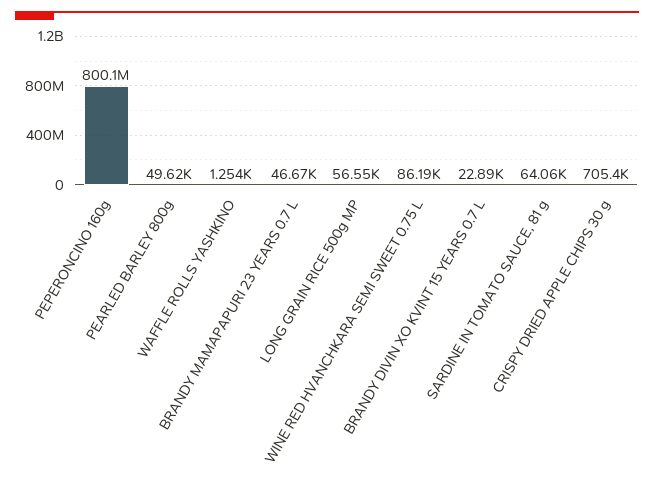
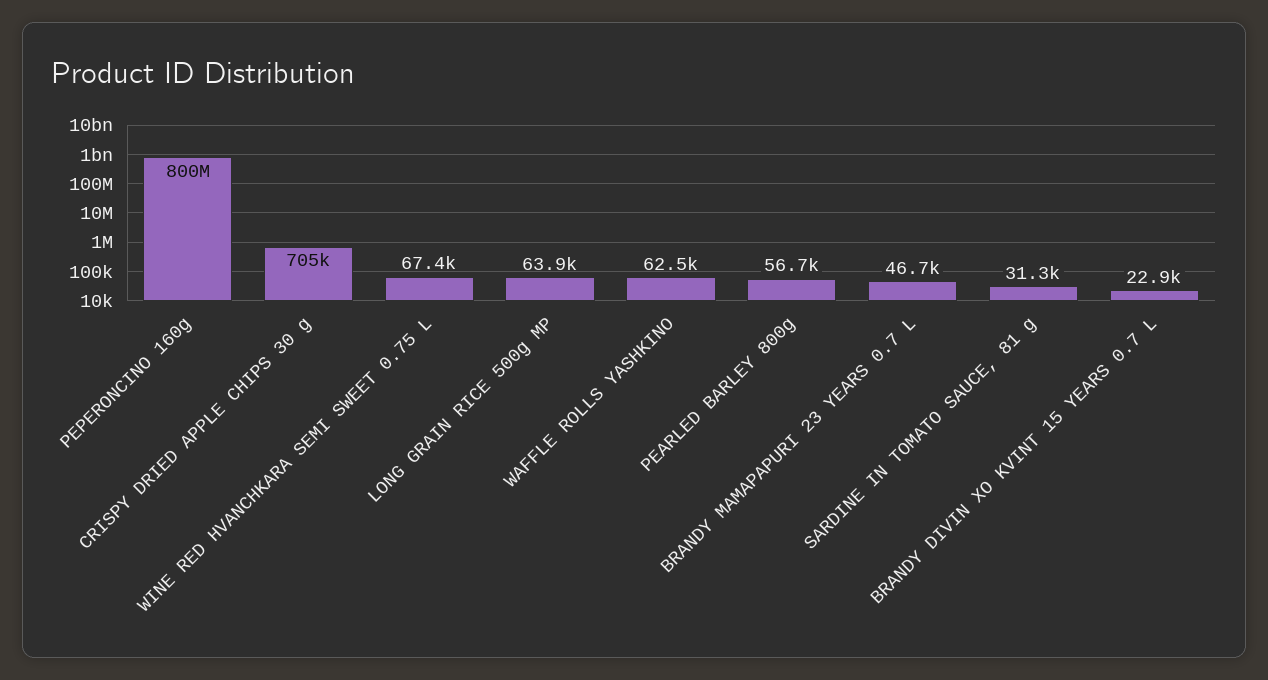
PEARLED BARLEY 800g: 49620 -> 56700
WAFFLE ROLLS YASHKINO: 1254 -> 62500
LONG GRAIN RICE 500g MP: 56550 -> 63900
WINE RED HVANCHKARA SEMI SWEET 0.75 L: 86190 -> 67400
SARDINE IN TOMATO SAUCE, 81 g: 64060 -> 31300

